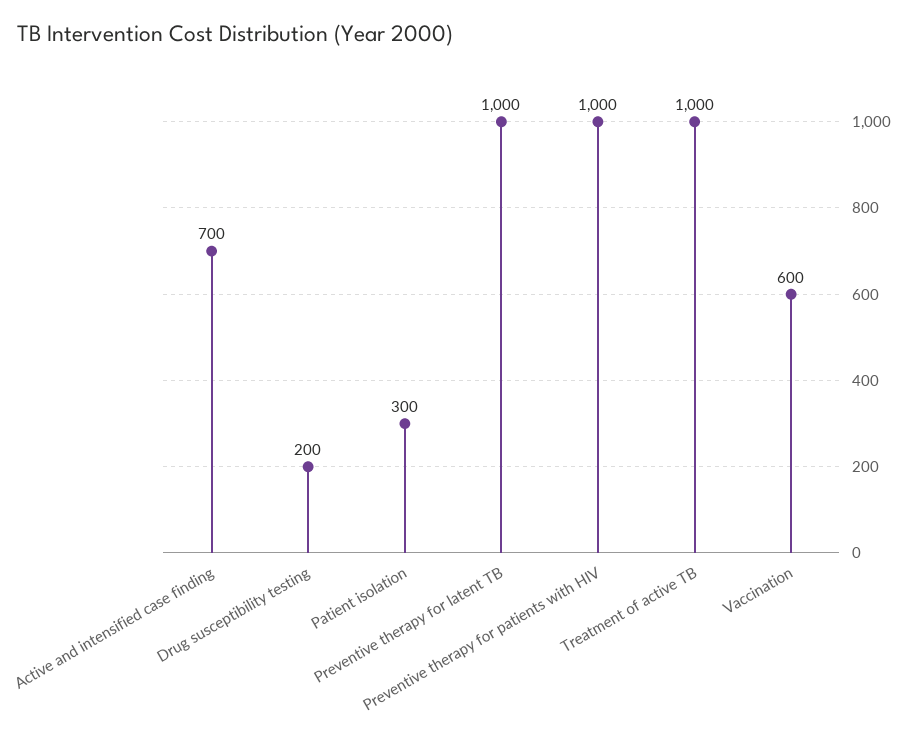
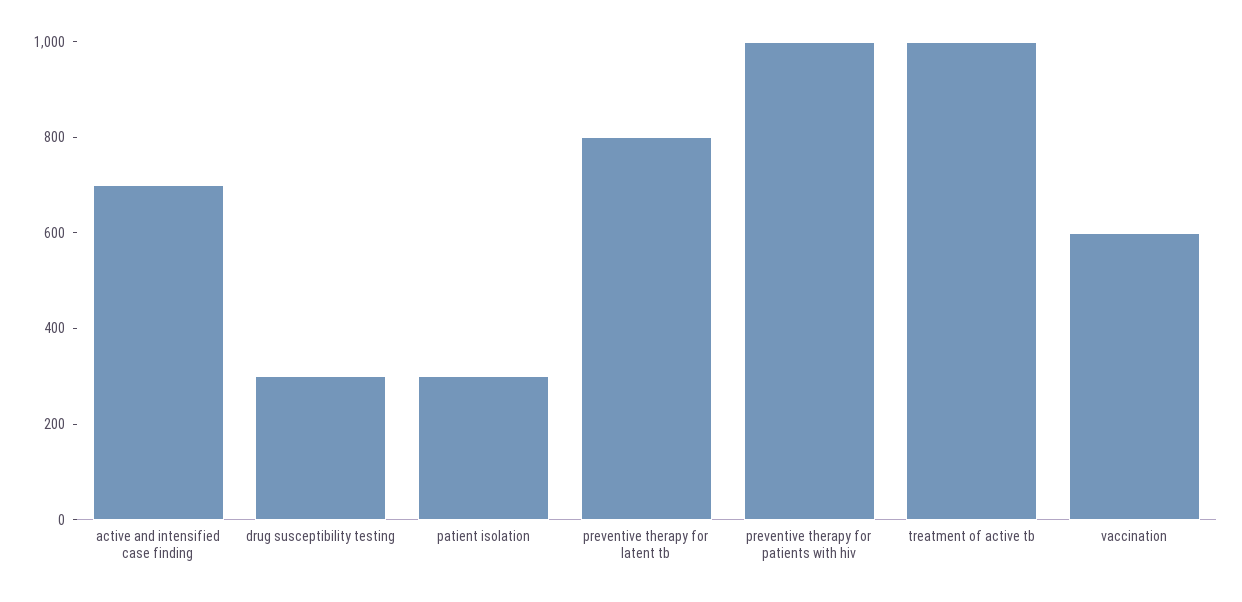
Drug susceptibility testing: 200 -> 300
Preventive therapy for latent TB: 1000 -> 800

